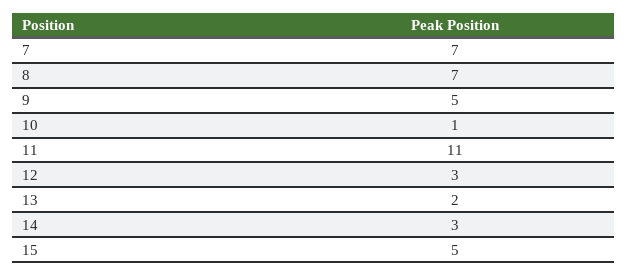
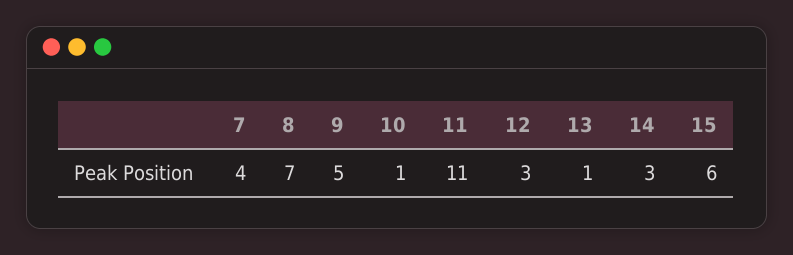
7: 7 -> 4
13: 2 -> 1
15: 5 -> 6

